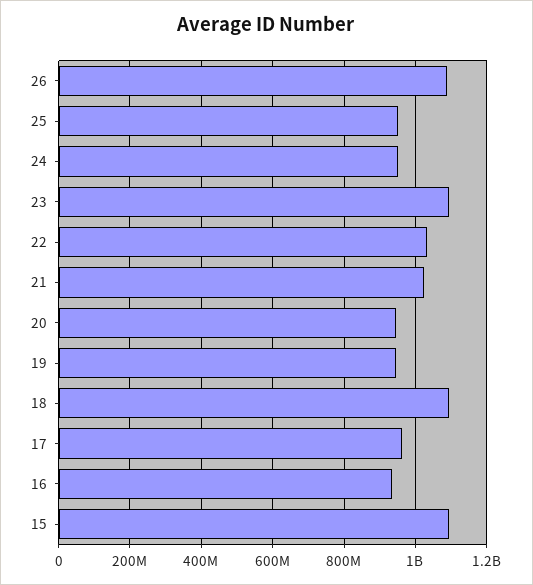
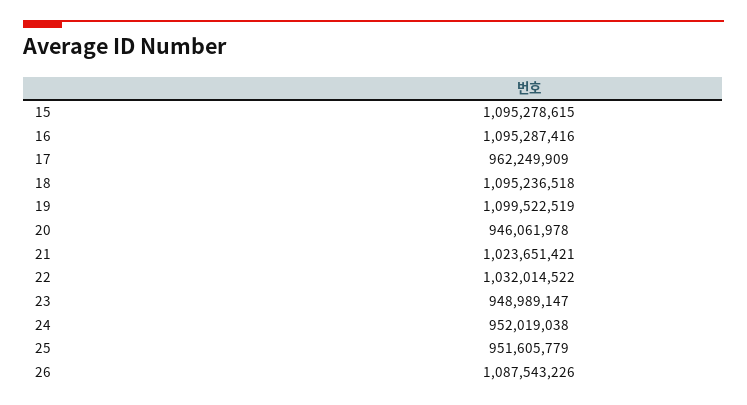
23: 1100000000 -> 948989147
19: 940000000 -> 1099522519
16: 940000000 -> 1095287416

